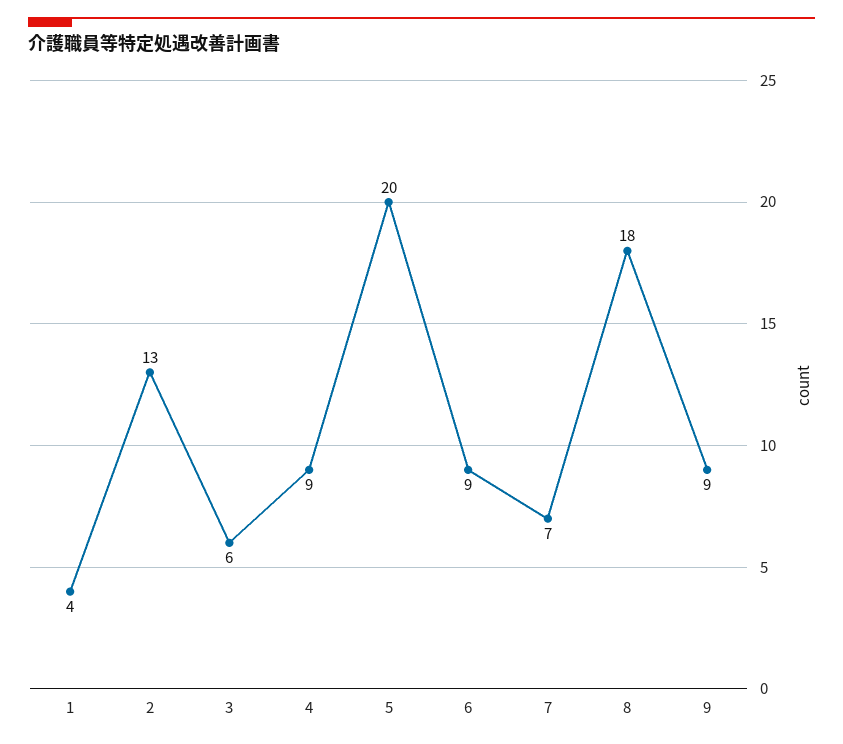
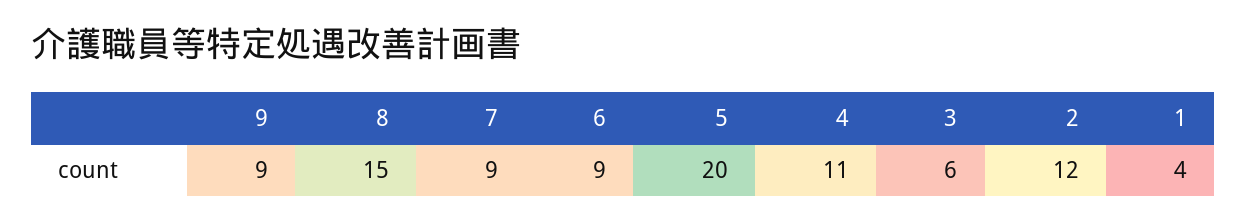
2: 13 -> 12
4: 9 -> 11
7: 7 -> 9
8: 18 -> 15

